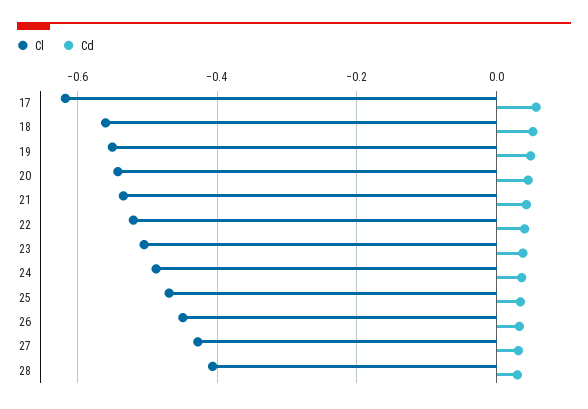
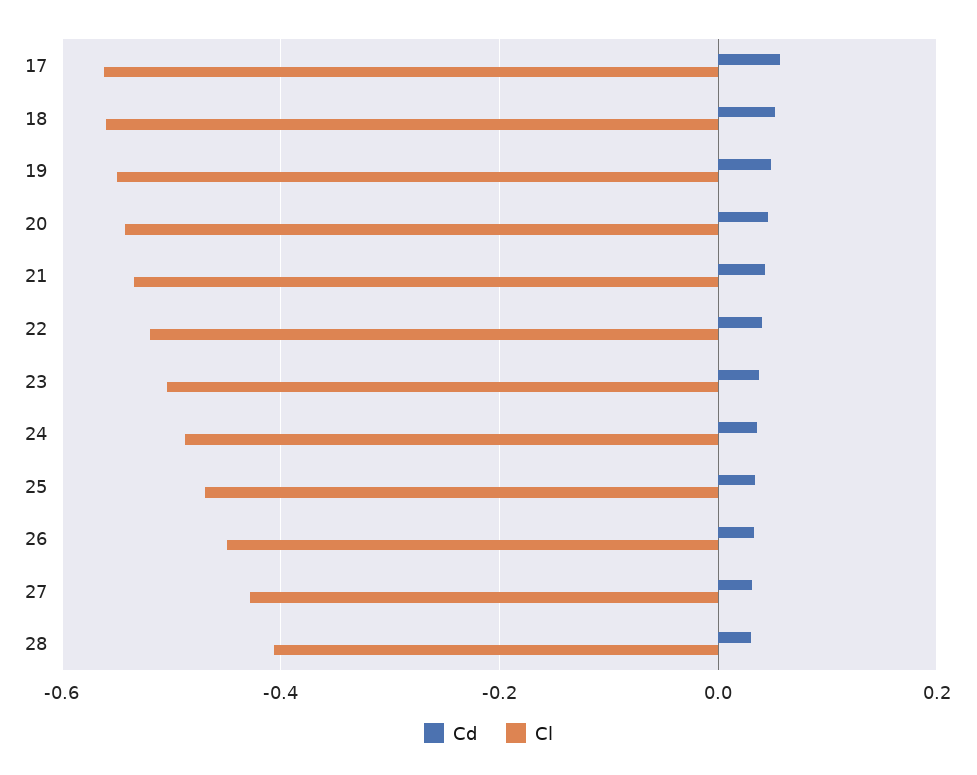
Cl, 17: -0.62 -> -0.56

